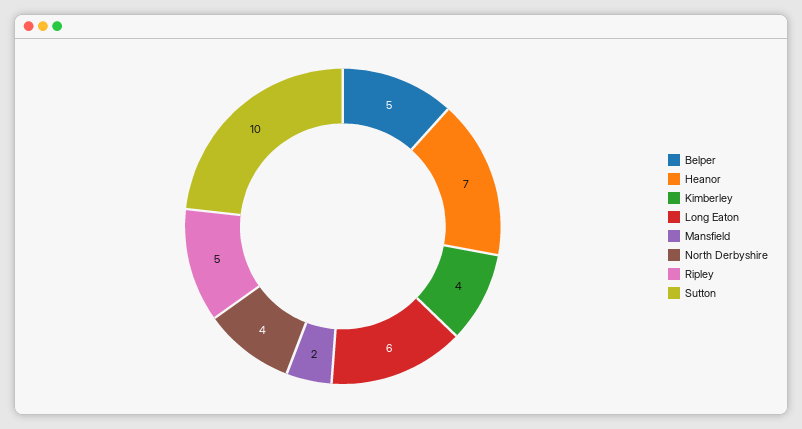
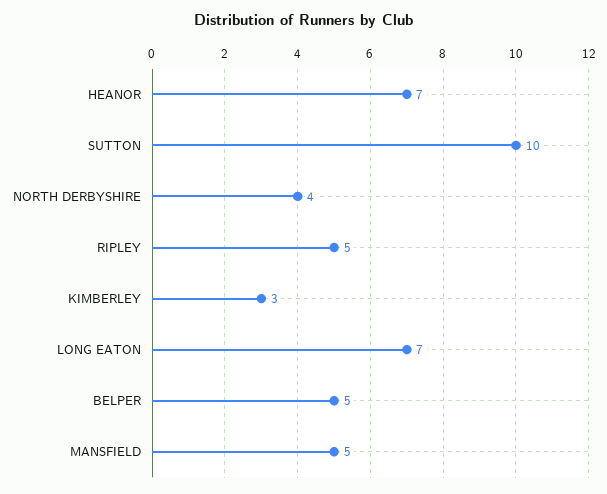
Kimberley: 4 -> 3
Long Eaton: 6 -> 7
Mansfield: 2 -> 5

